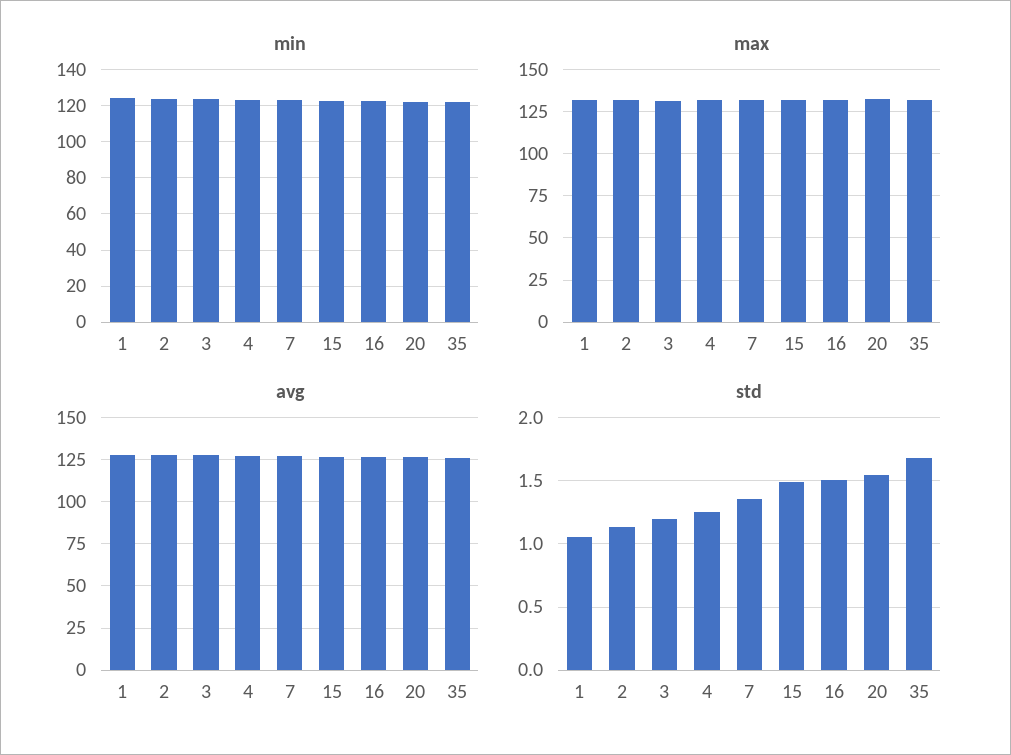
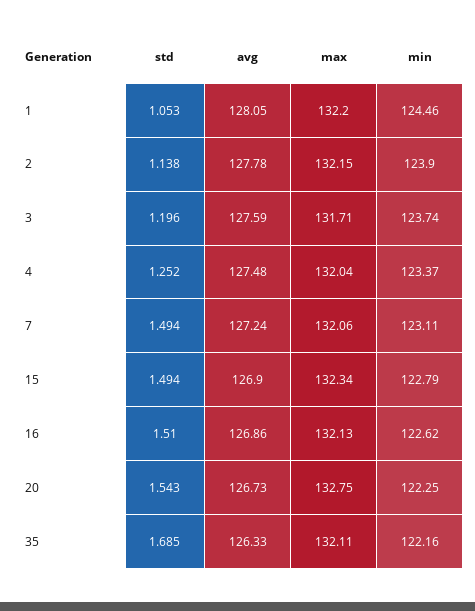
std, 7: 1.35 -> 1.494

